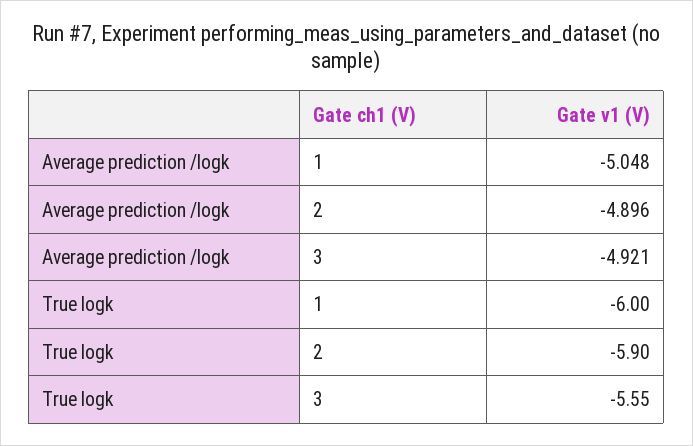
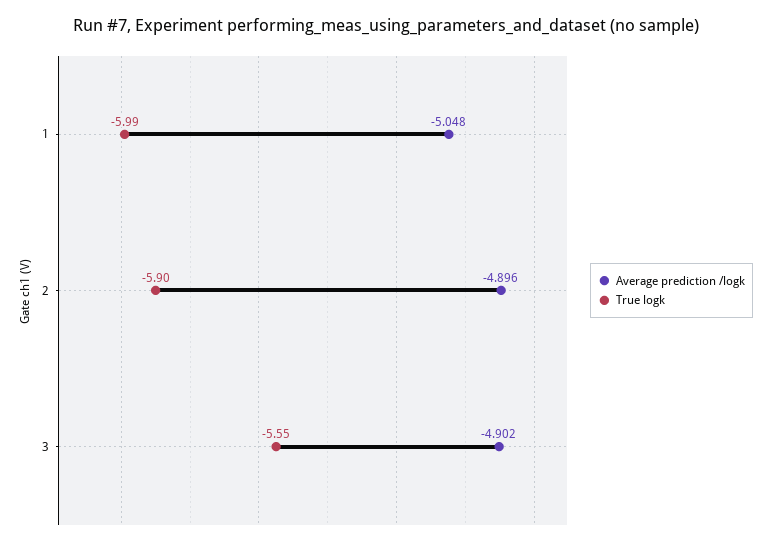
Average prediction /logk, 3: -4.921 -> -4.902
True logk, 1: -6 -> -5.99

